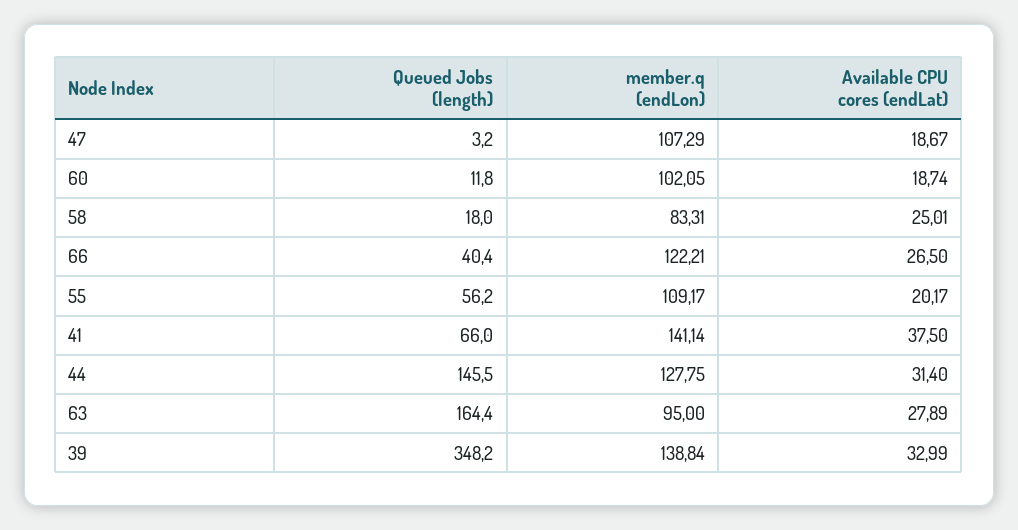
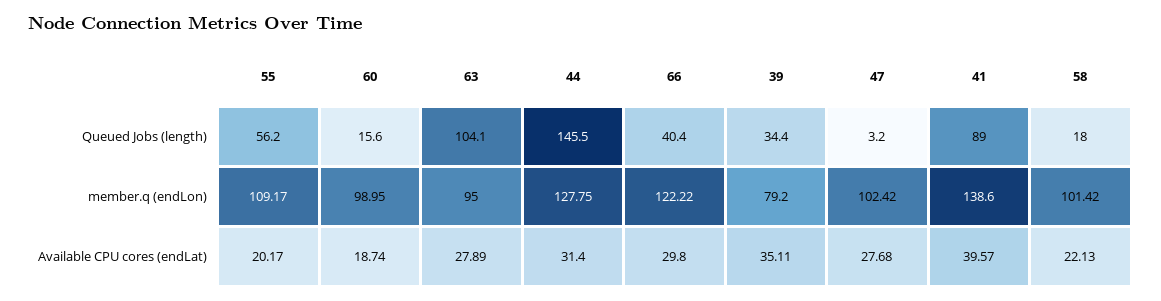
member.q (endLon), 47: 107.29 -> 102.42
Available CPU cores (endLat), 47: 18.67 -> 27.68
Queued Jobs (length), 60: 11.8 -> 15.6
member.q (endLon), 60: 102.05 -> 98.95
member.q (endLon), 58: 83.31 -> 101.42
Available CPU cores (endLat), 58: 25.01 -> 22.13
member.q (endLon), 66: 122.21 -> 122.22
Available CPU cores (endLat), 66: 26.5 -> 29.8
Queued Jobs (length), 41: 66 -> 89
member.q (endLon), 41: 141.14 -> 138.6
Available CPU cores (endLat), 41: 37.5 -> 39.57
Queued Jobs (length), 63: 164.4 -> 104.1
Queued Jobs (length), 39: 348.2 -> 34.4
member.q (endLon), 39: 138.84 -> 79.2
Available CPU cores (endLat), 39: 32.99 -> 35.11

